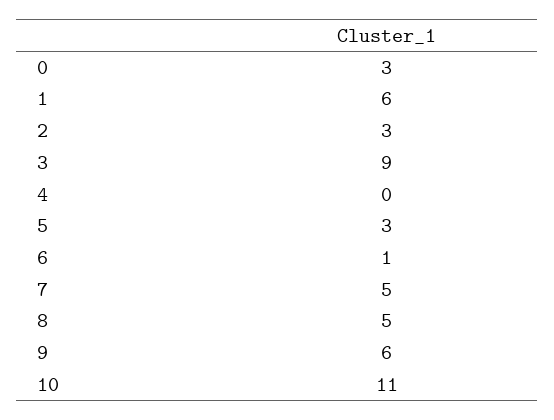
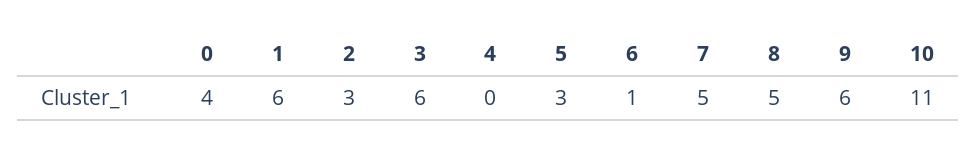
0: 3 -> 4
3: 9 -> 6

